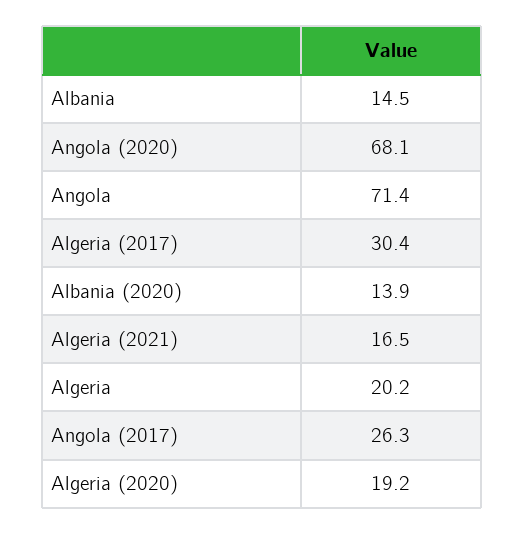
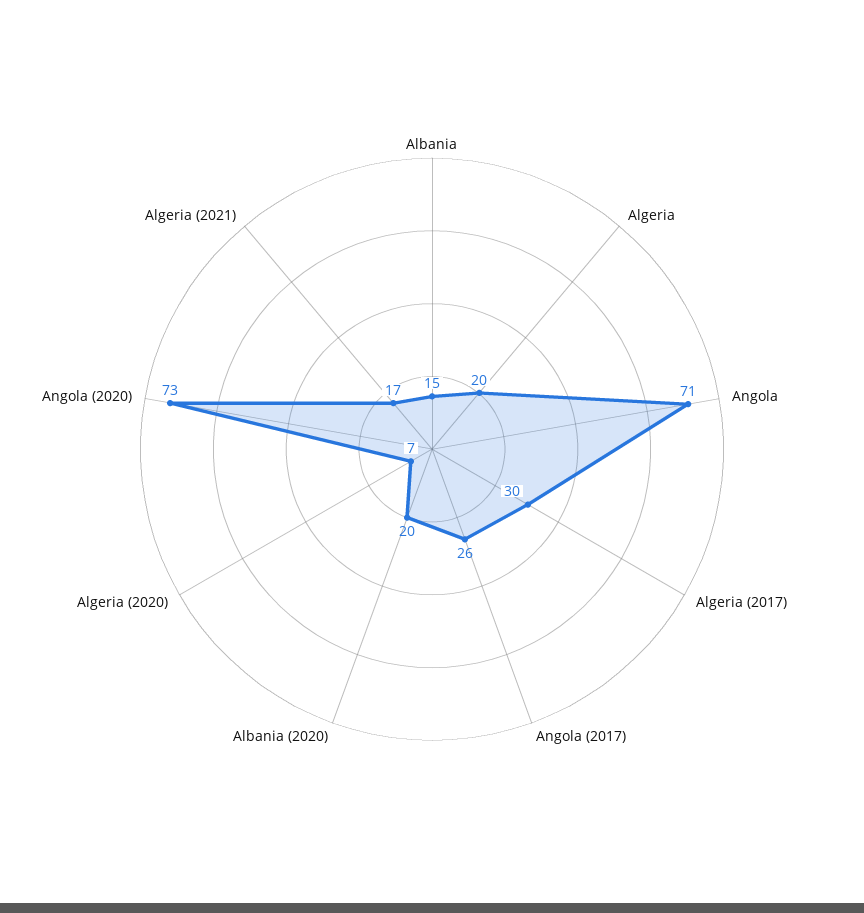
Angola (2020): 68.1 -> 73
Albania (2020): 13.9 -> 20
Algeria (2020): 19.2 -> 7

